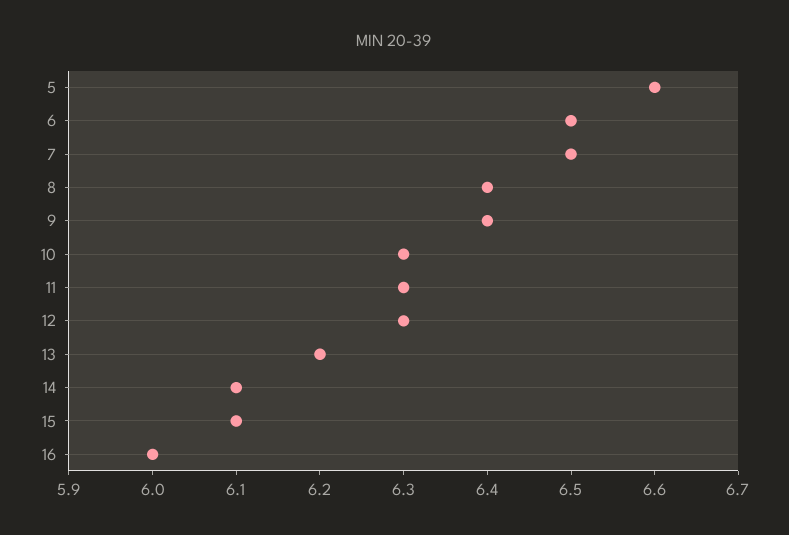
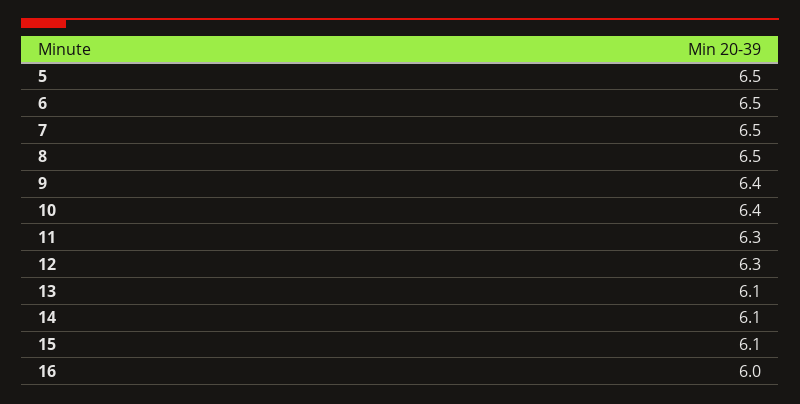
5: 6.6 -> 6.5
8: 6.4 -> 6.5
10: 6.3 -> 6.4
13: 6.2 -> 6.1

